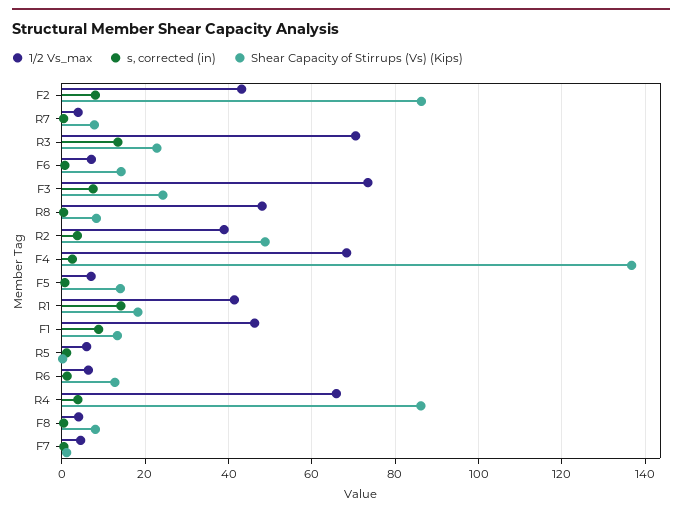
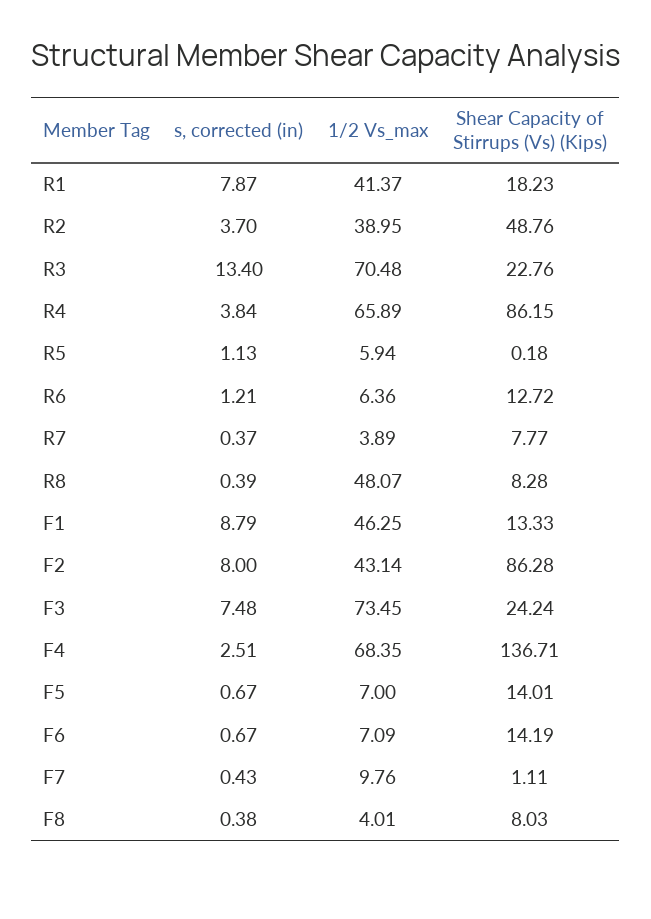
s, corrected (in), R1: 14 -> 7.87
1/2 Vs_max, F7: 4 -> 9.76

